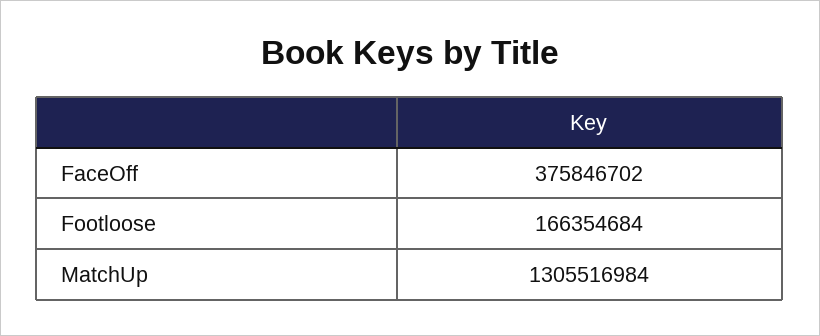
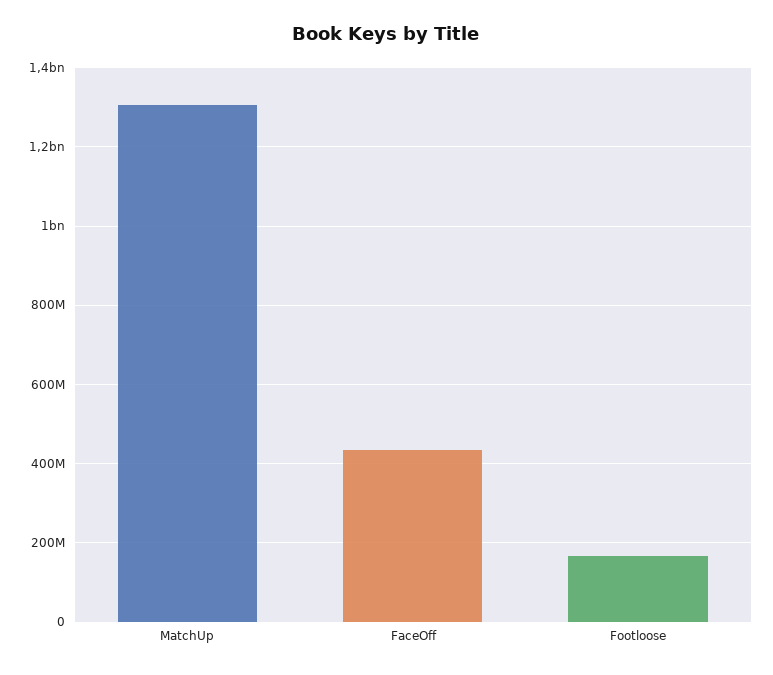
FaceOff: 375846702 -> 440000000

